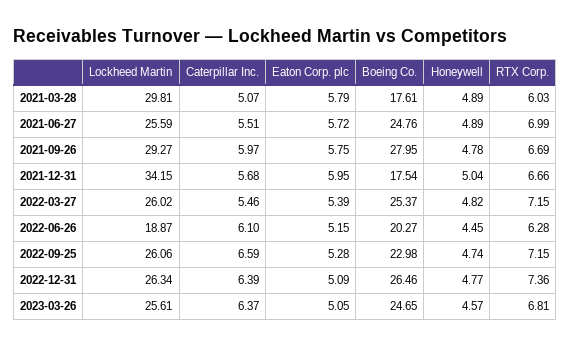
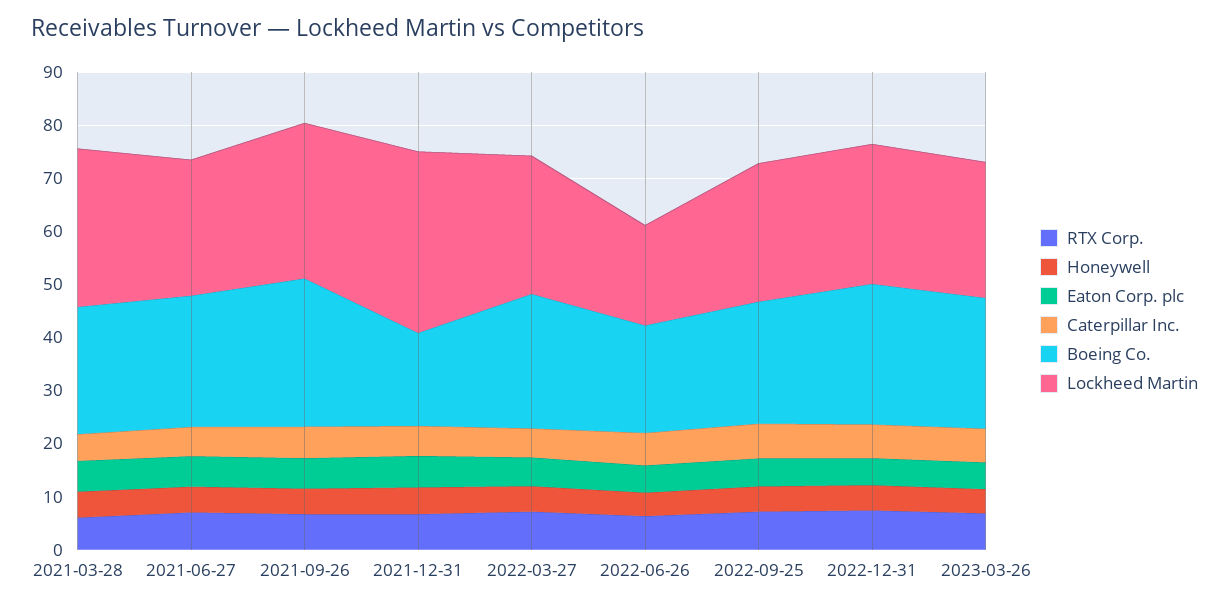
Boeing Co., 2021-03-28: 17.61 -> 24

